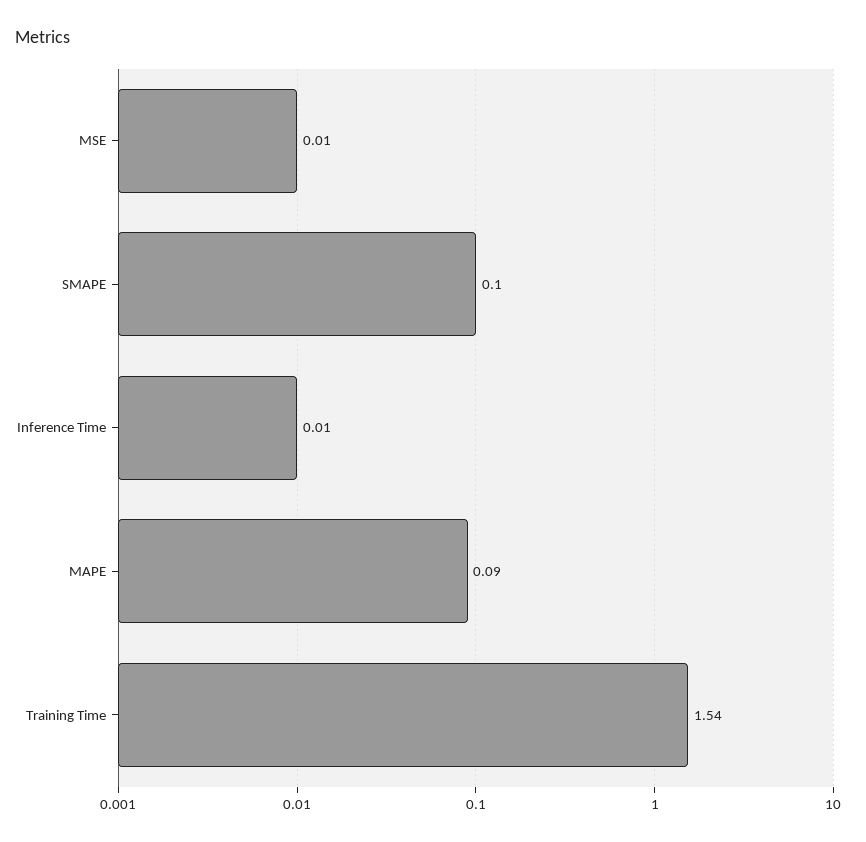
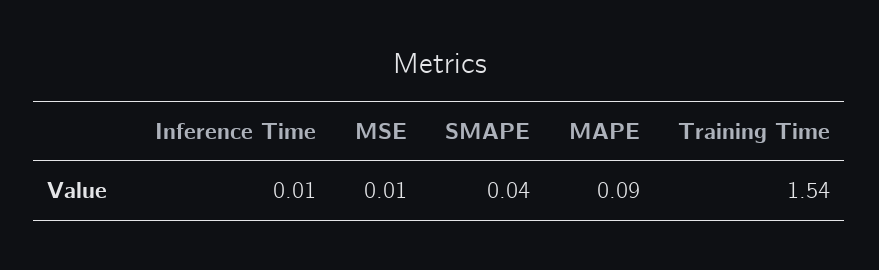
SMAPE: 0.1 -> 0.04

